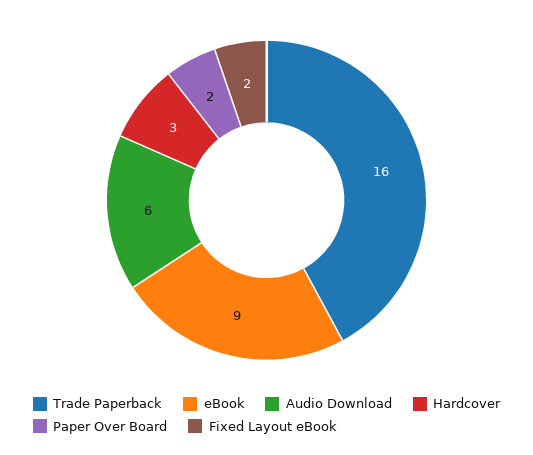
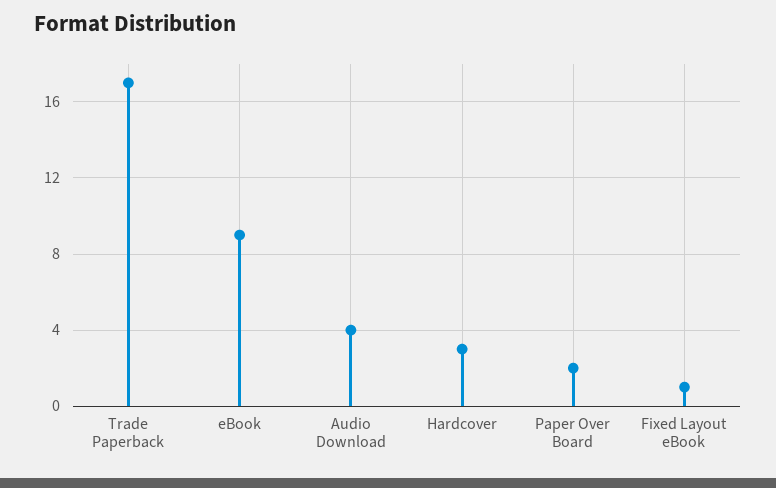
Trade Paperback: 16 -> 17
Audio Download: 6 -> 4
Fixed Layout eBook: 2 -> 1

